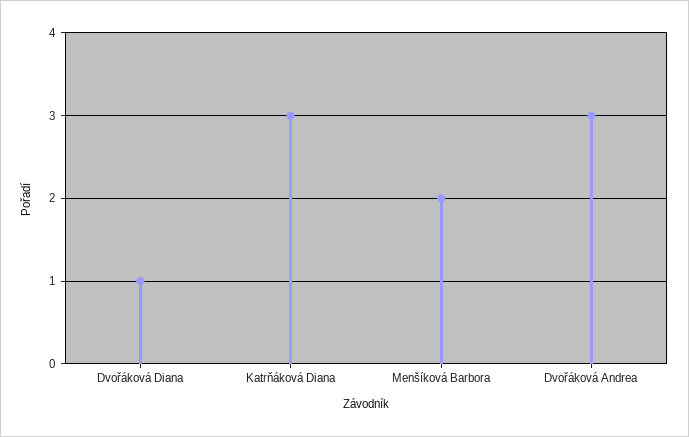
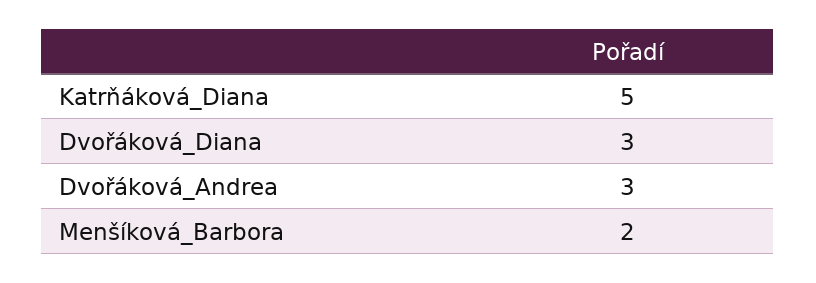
Dvořáková Diana: 1 -> 3
Katrňáková Diana: 3 -> 5

